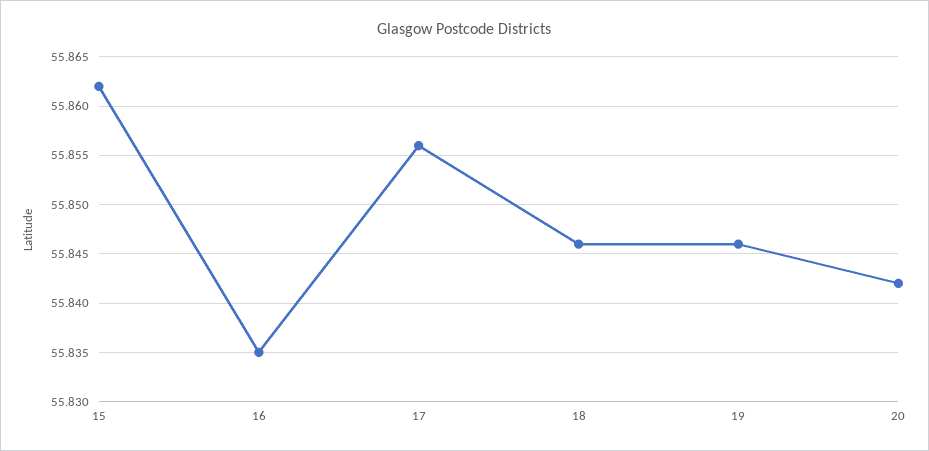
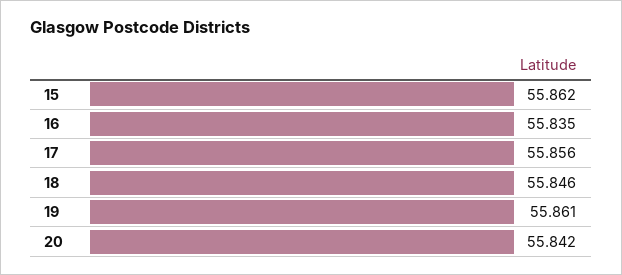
19: 55.846 -> 55.861

